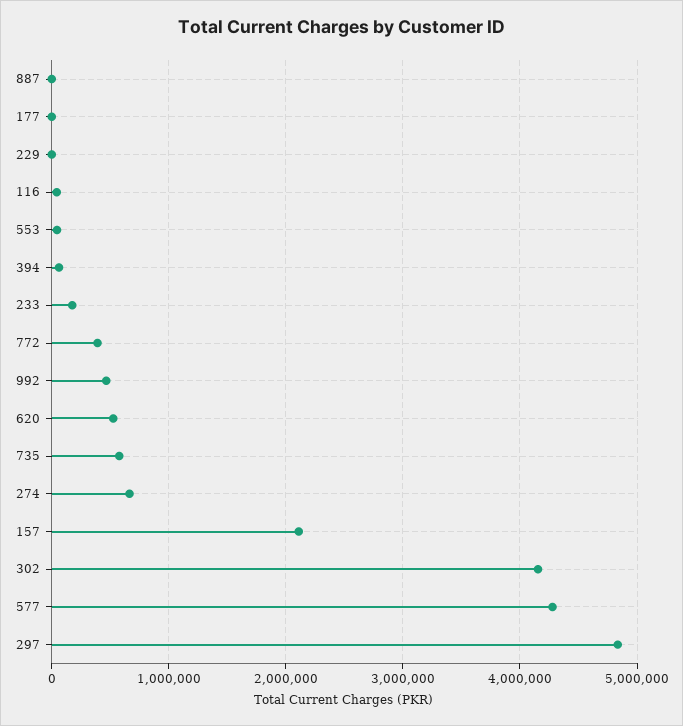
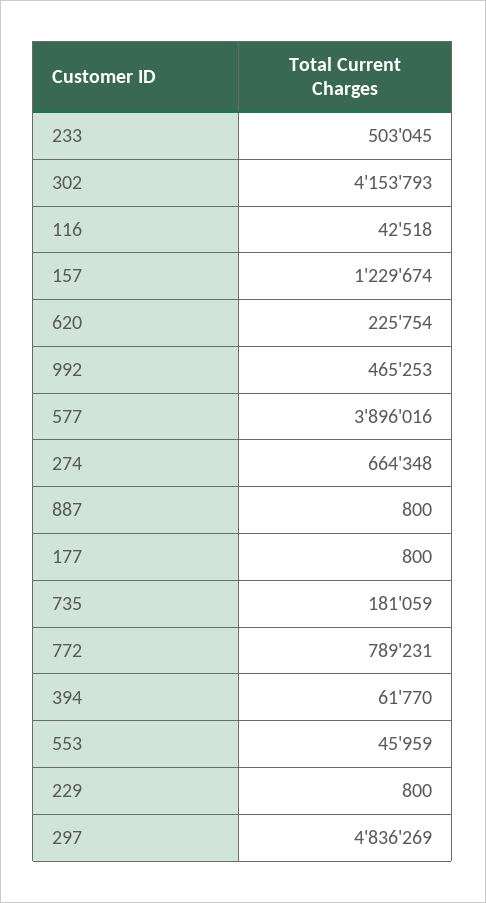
233: 200000 -> 503045
772: 400000 -> 789231
620: 500000 -> 225754
735: 600000 -> 181059
157: 2100000 -> 1229674
577: 4300000 -> 3896016

